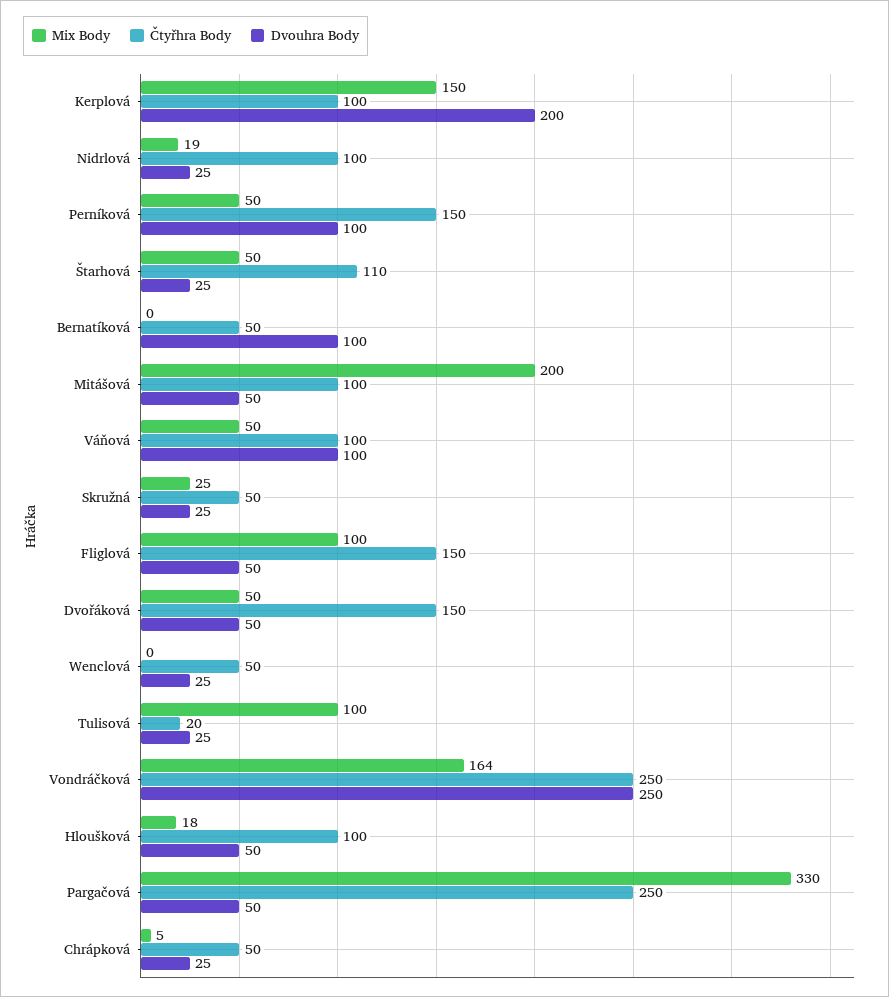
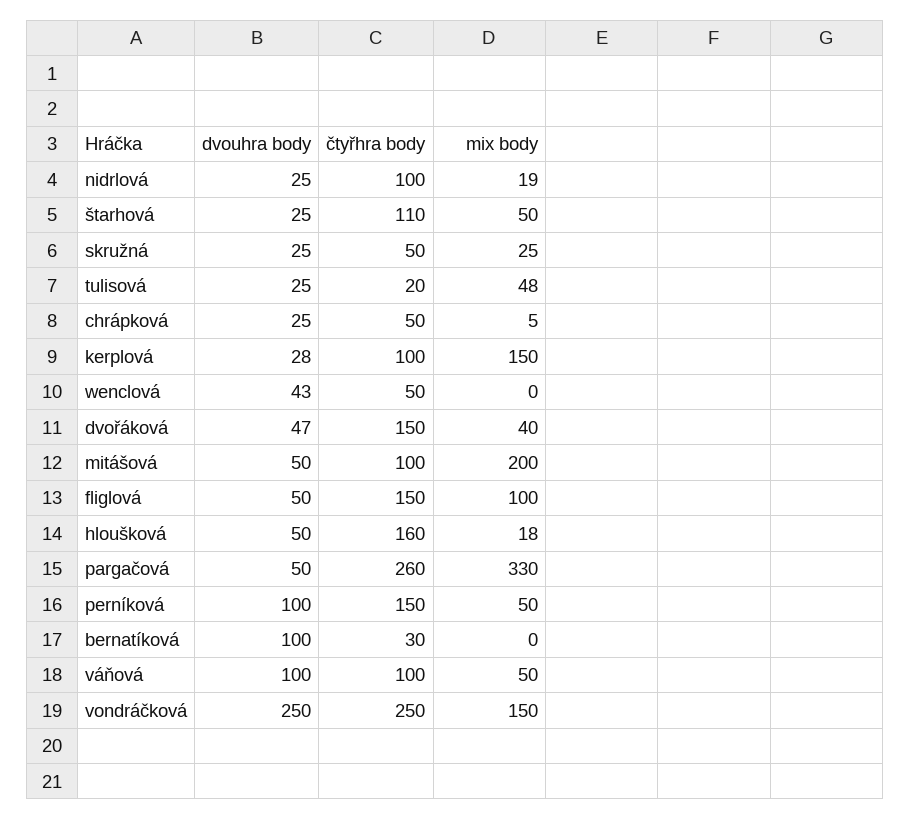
Dvouhra Body, Kerplová: 200 -> 28
Čtyřhra Body, Bernatíková: 50 -> 30
Mix Body, Dvořáková: 50 -> 40
Dvouhra Body, Dvořáková: 50 -> 47
Dvouhra Body, Wenclová: 25 -> 43
Mix Body, Tulisová: 100 -> 48
Mix Body, Vondráčková: 164 -> 150
Čtyřhra Body, Hloušková: 100 -> 160
Čtyřhra Body, Pargačová: 250 -> 260

